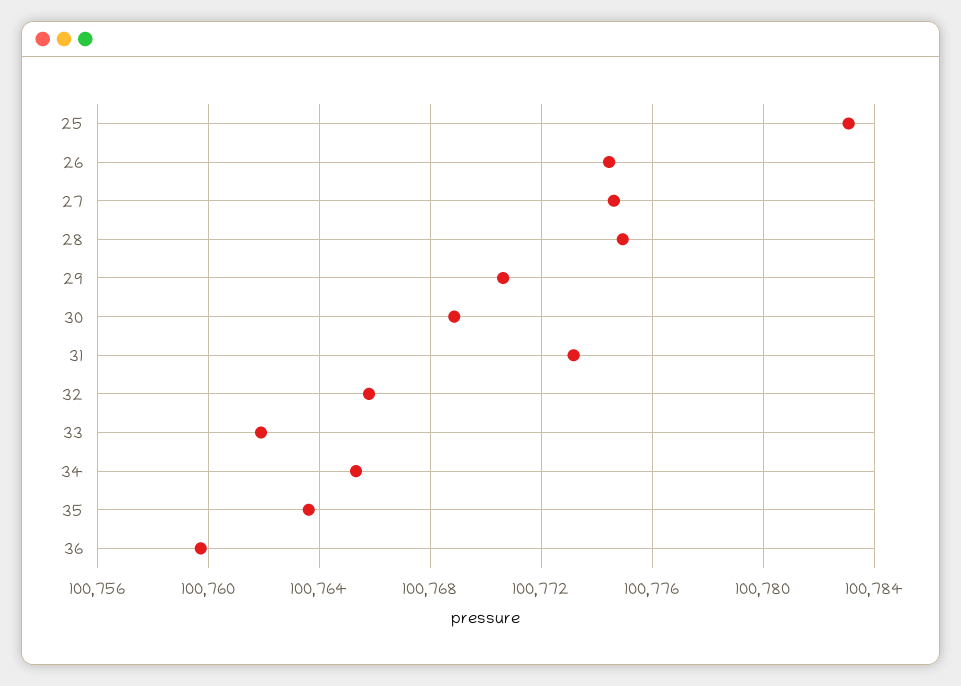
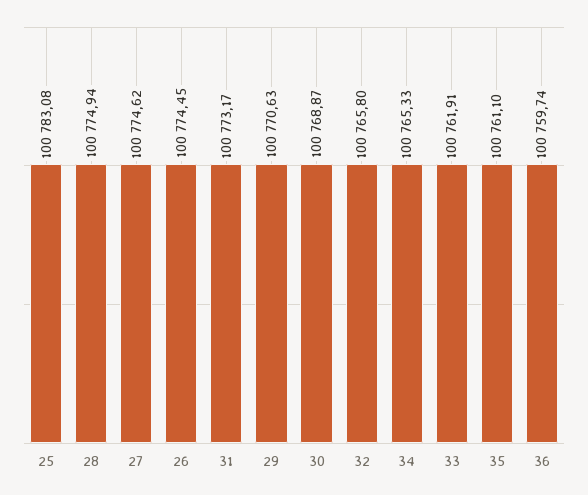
35: 100763.5 -> 100761.1

